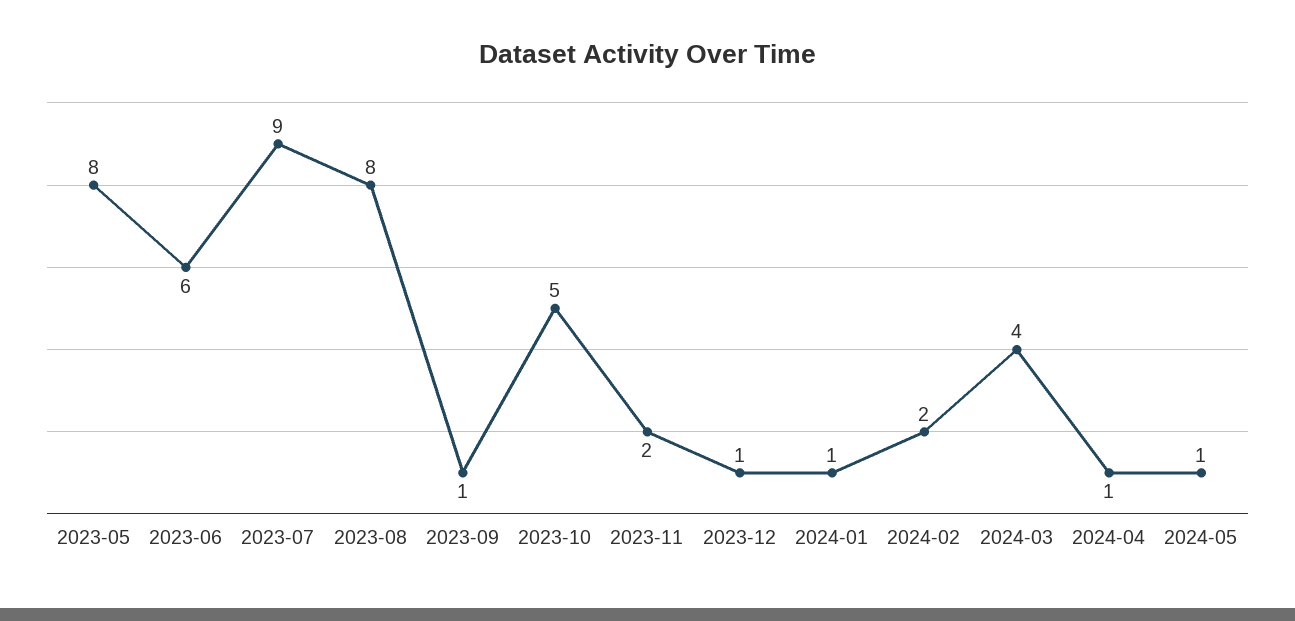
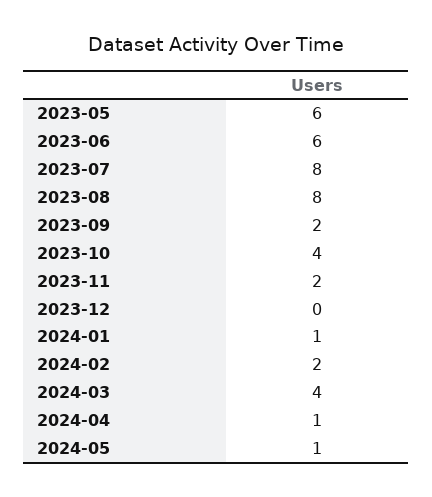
2023-05: 8 -> 6
2023-07: 9 -> 8
2023-09: 1 -> 2
2023-10: 5 -> 4
2023-12: 1 -> 0

